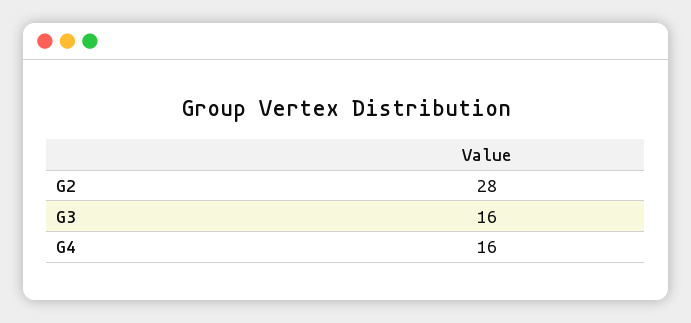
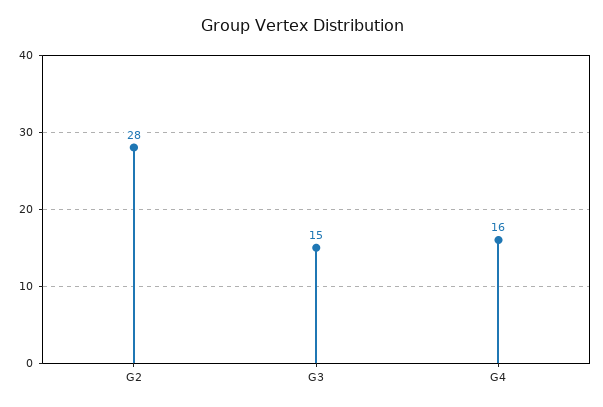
G3: 16 -> 15

